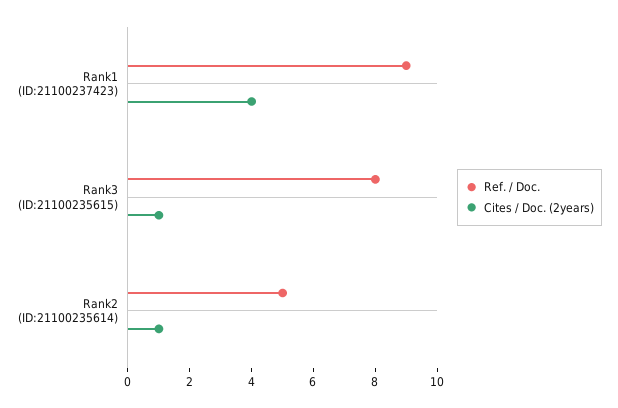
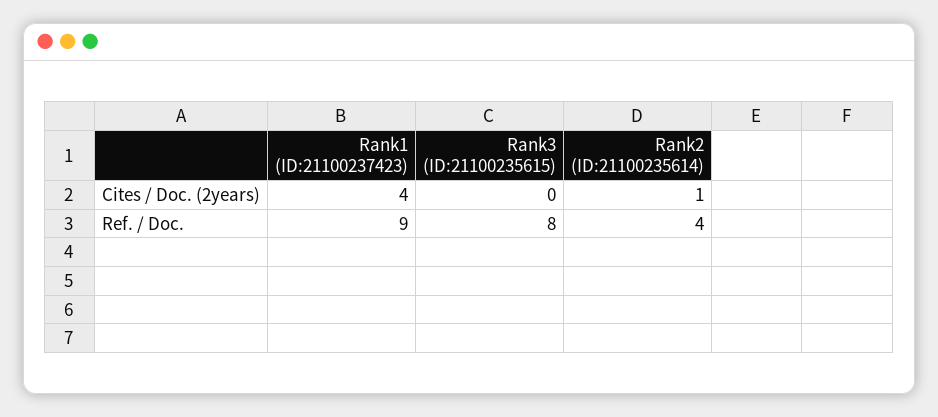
Cites / Doc. (2years), Rank3 (ID:21100235615): 1 -> 0
Ref. / Doc., Rank2 (ID:21100235614): 5 -> 4

